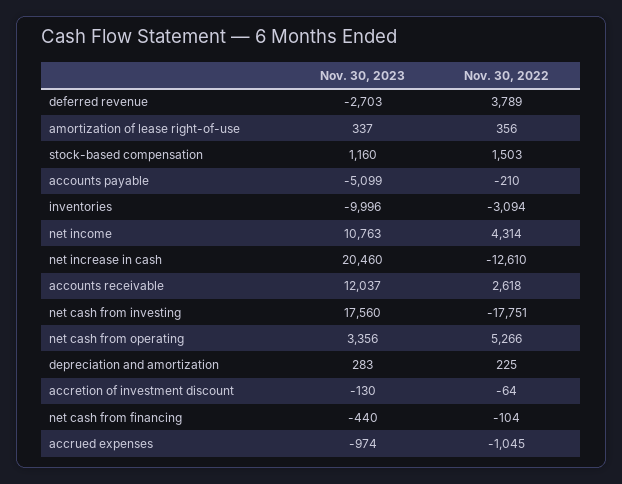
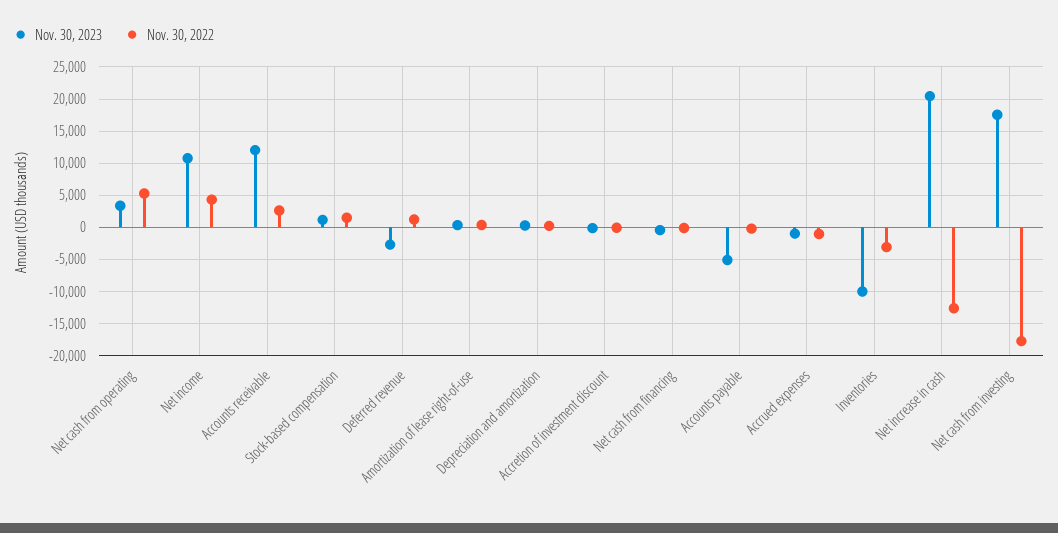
Nov. 30, 2022, deferred revenue: 3789 -> 1000

